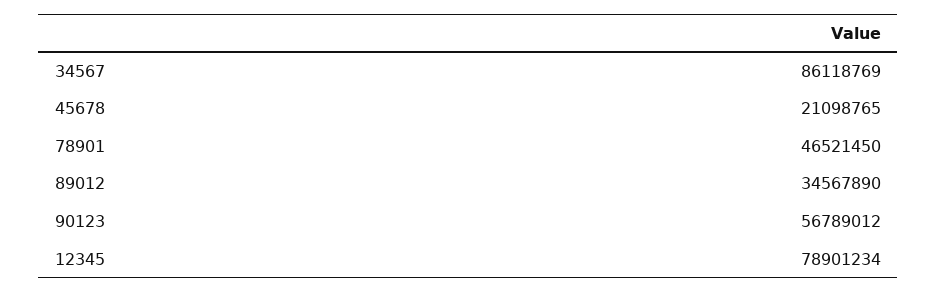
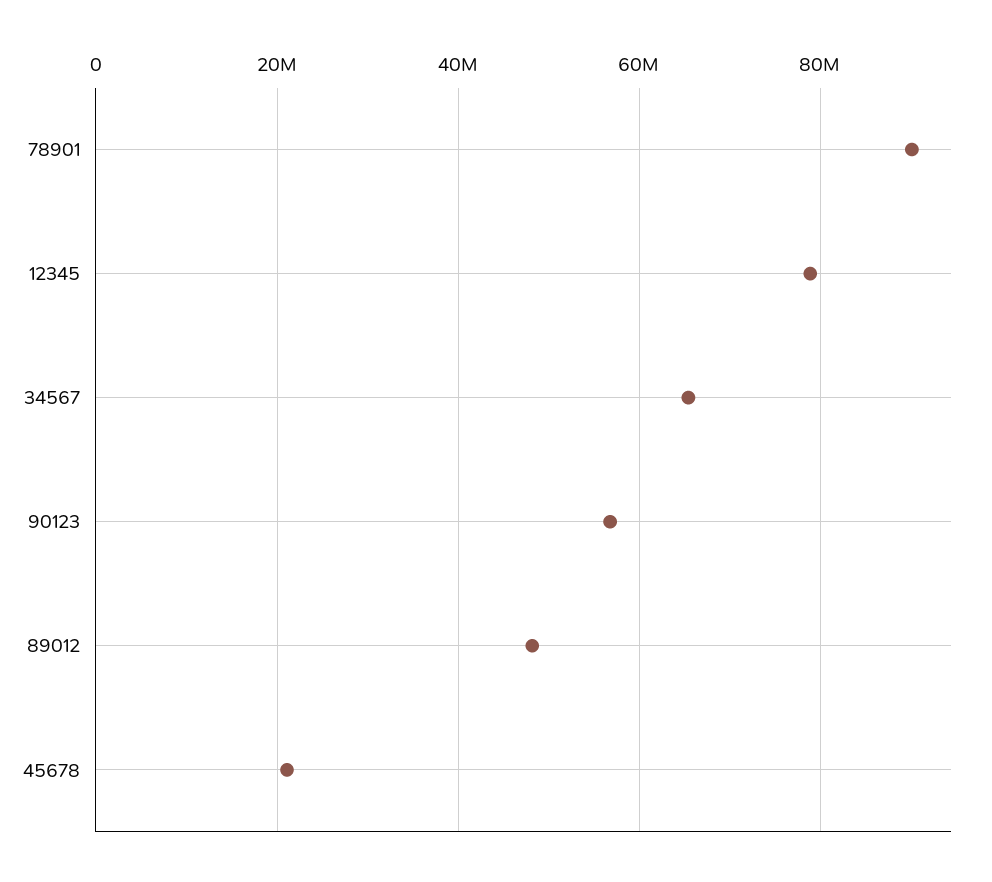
34567: 86118769 -> 66000000
78901: 46521450 -> 90000000
89012: 34567890 -> 48000000

